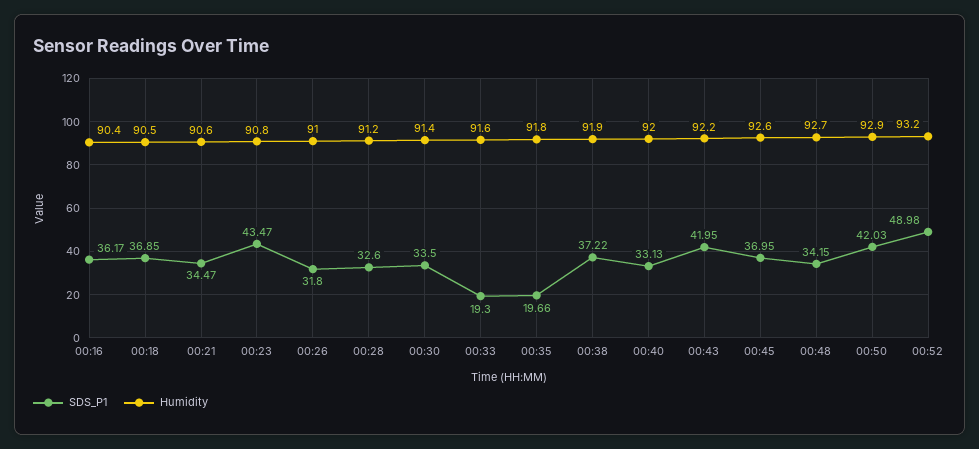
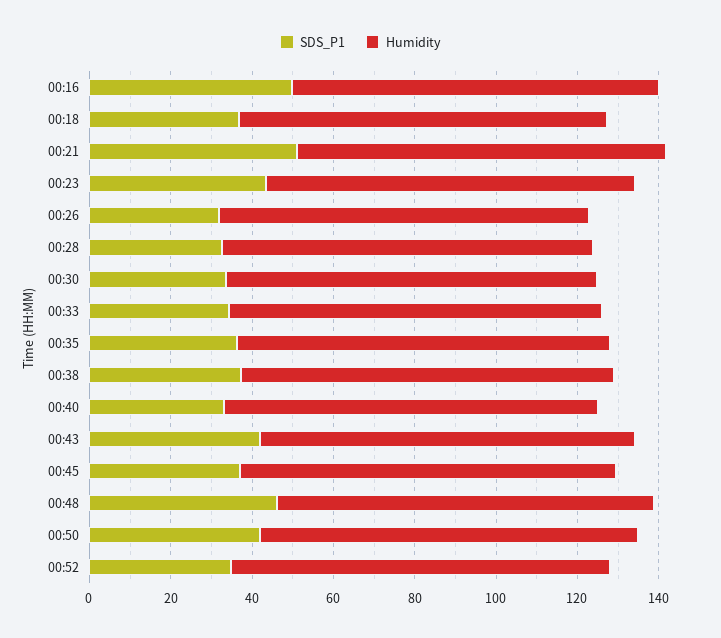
SDS_P1, 00:16: 36.17 -> 50
SDS_P1, 00:21: 34.47 -> 50
SDS_P1, 00:33: 19.3 -> 35
SDS_P1, 00:35: 19.66 -> 35
SDS_P1, 00:48: 34.15 -> 45
SDS_P1, 00:52: 48.98 -> 35

